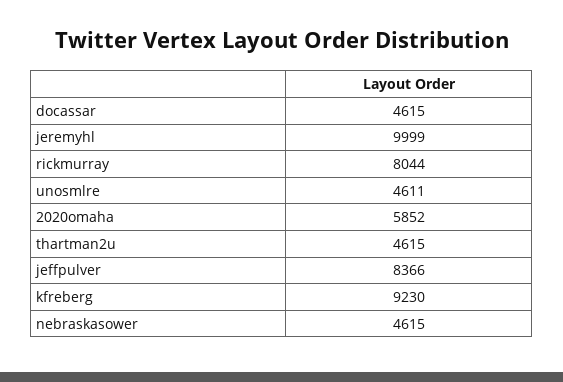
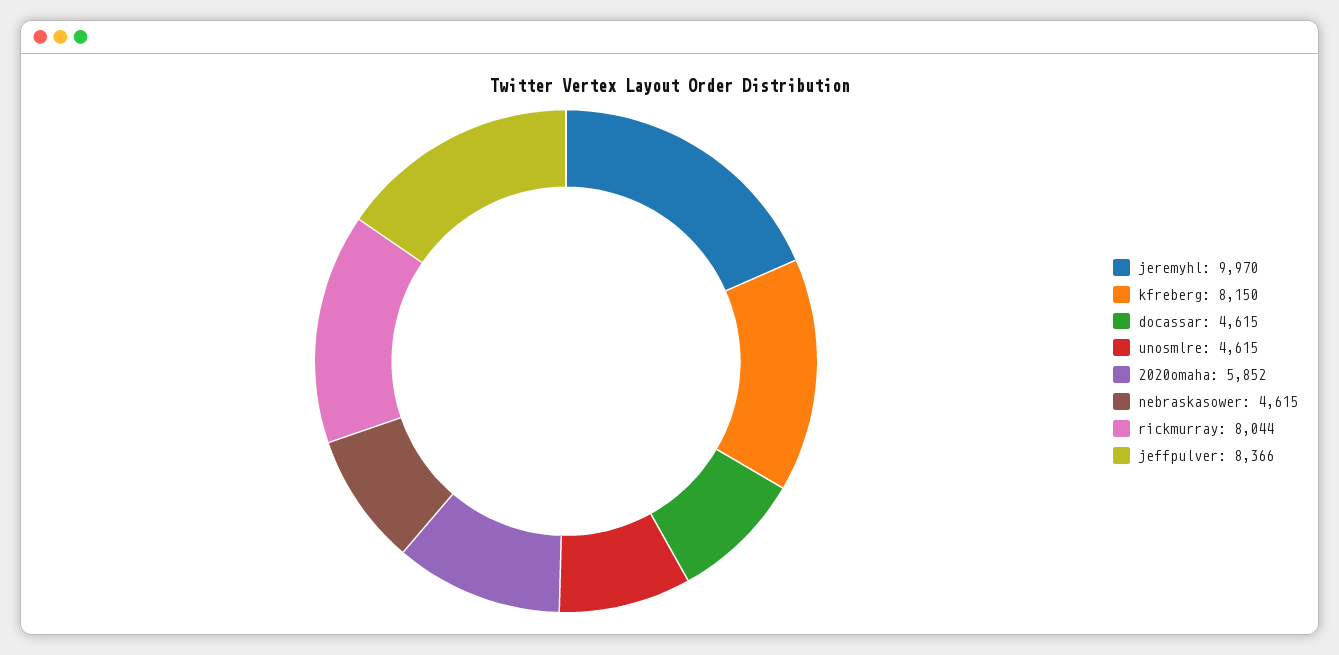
jeremyhl: 9999 -> 9970
unosmlre: 4611 -> 4615
thartman2u: 4615 -> none
kfreberg: 9230 -> 8150

